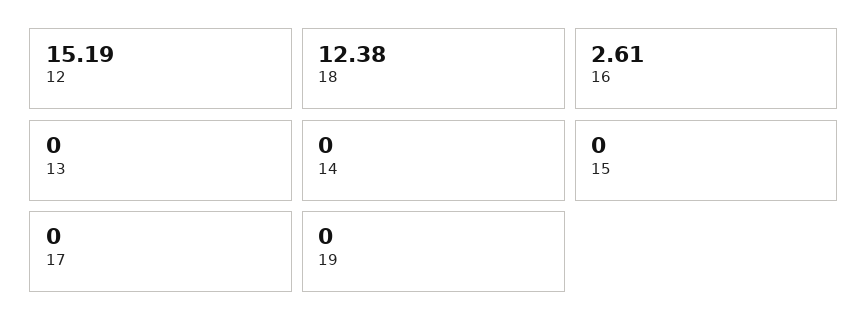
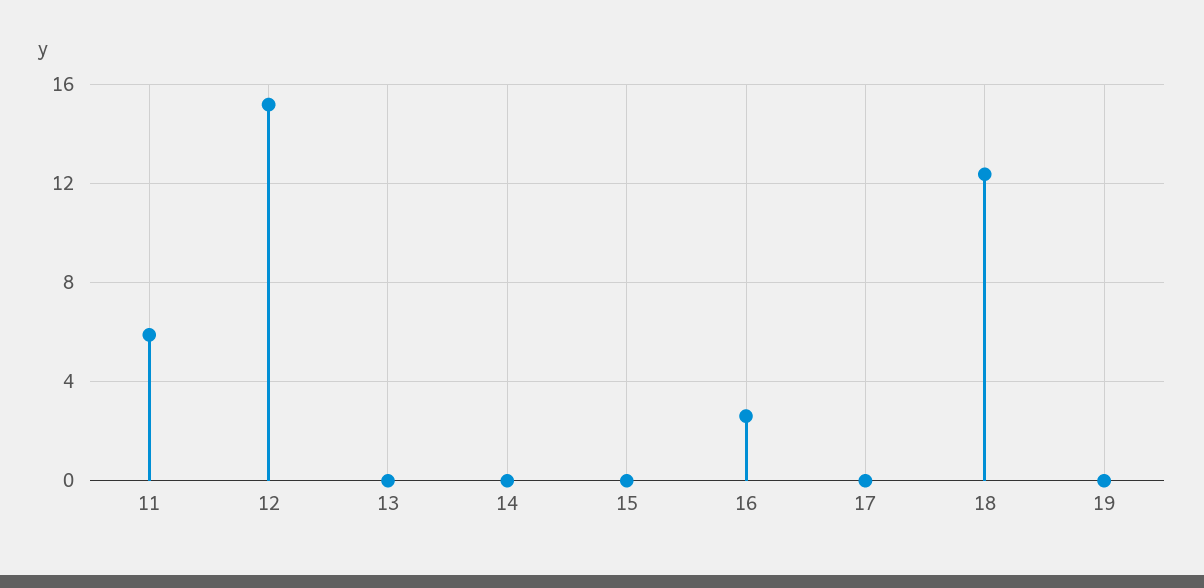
11: none -> 6

